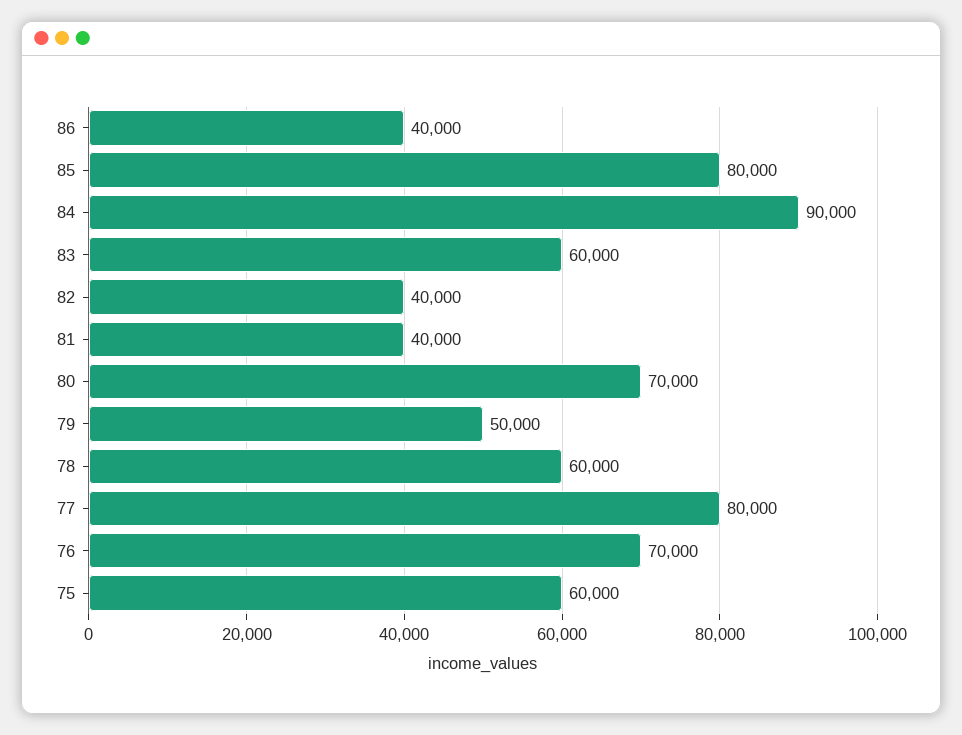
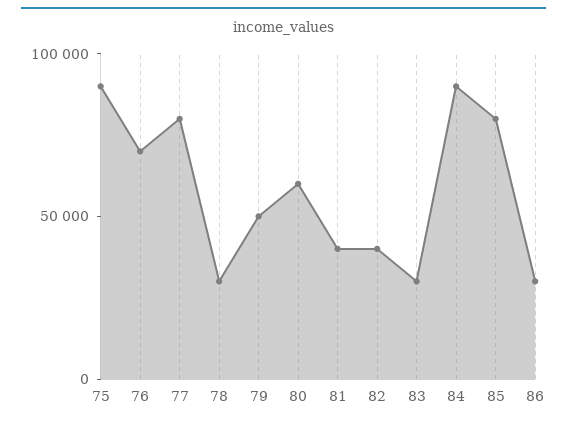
86: 40000 -> 30000
83: 60000 -> 30000
80: 70000 -> 60000
78: 60000 -> 30000
75: 60000 -> 90000

